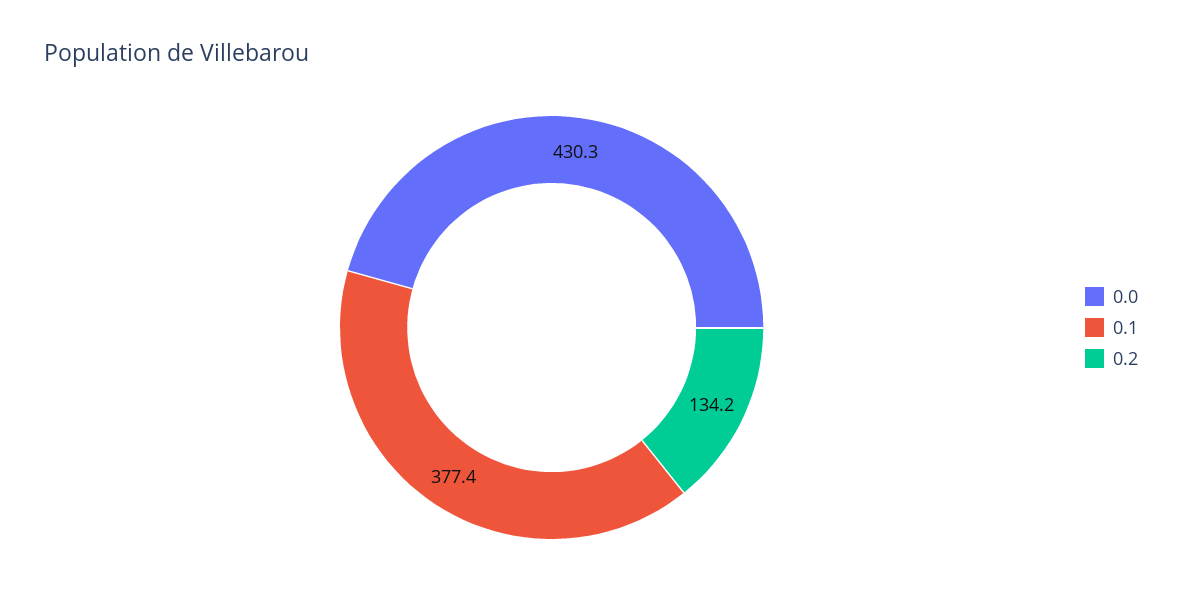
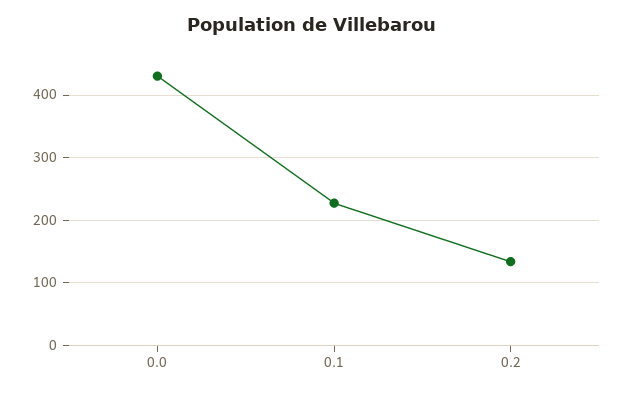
0.1: 377.4 -> 230

